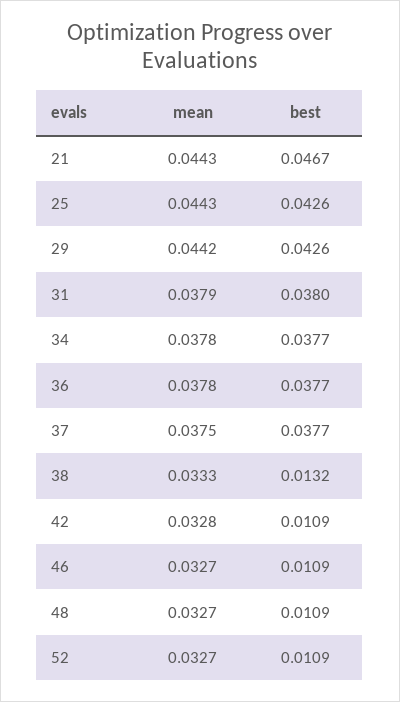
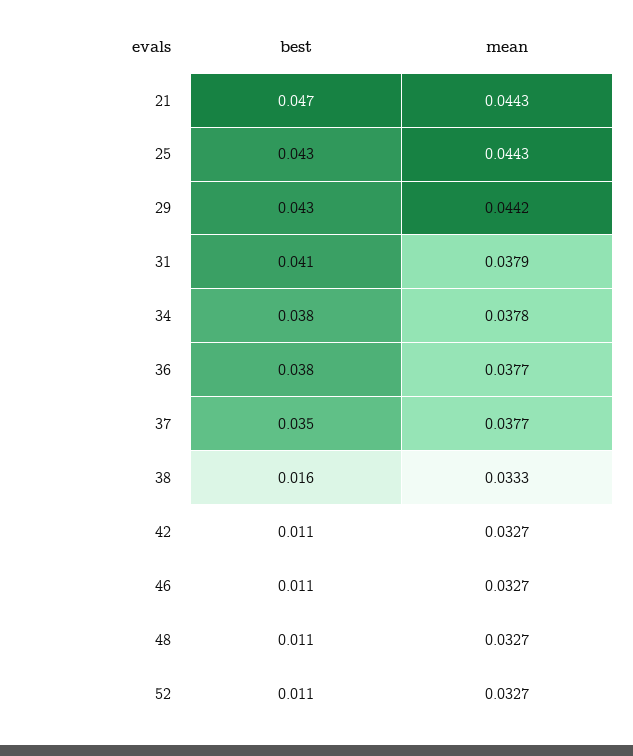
best, 31: 0.038 -> 0.041
mean, 36: 0.0378 -> 0.0377
mean, 37: 0.0375 -> 0.0377
best, 37: 0.0377 -> 0.035
best, 38: 0.0132 -> 0.016
mean, 42: 0.0328 -> 0.0327

